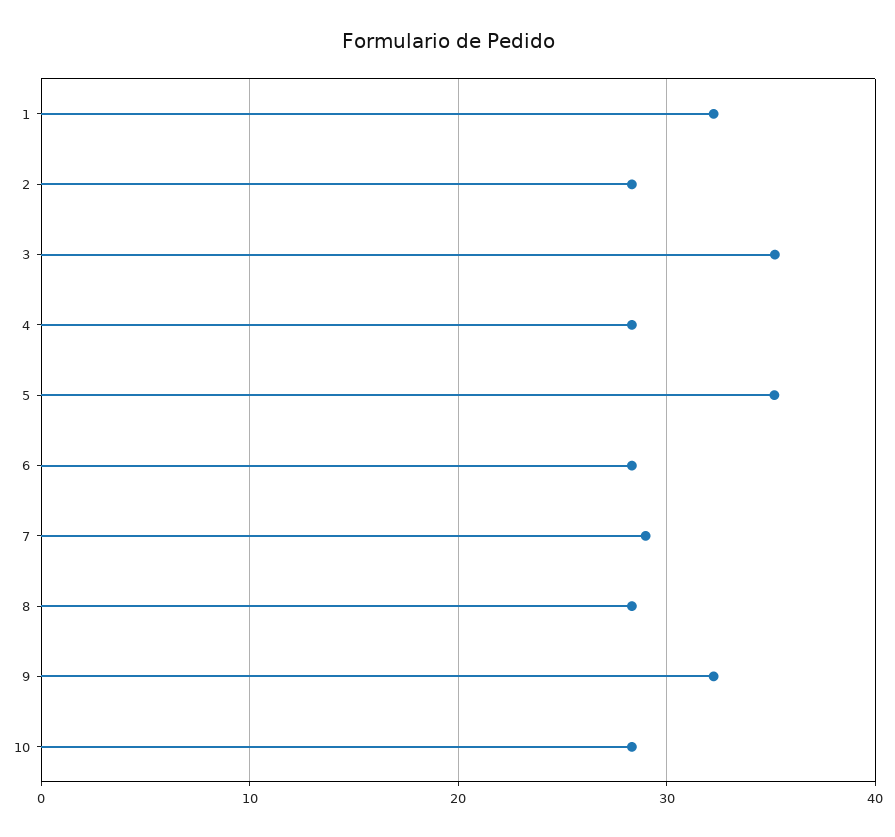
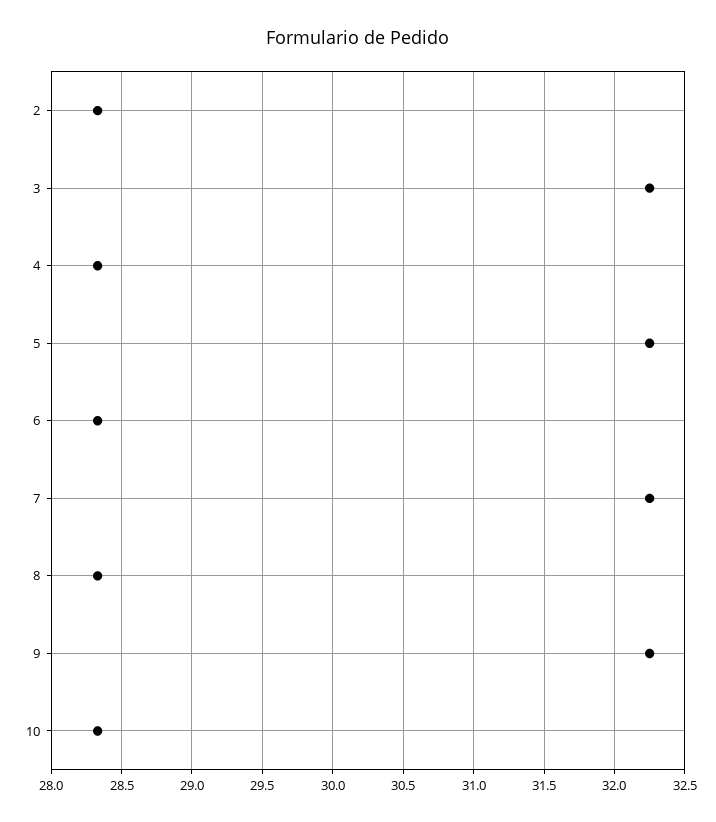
1: 32 -> none
3: 35 -> 32.25
5: 35 -> 32.25
7: 29 -> 32.25

